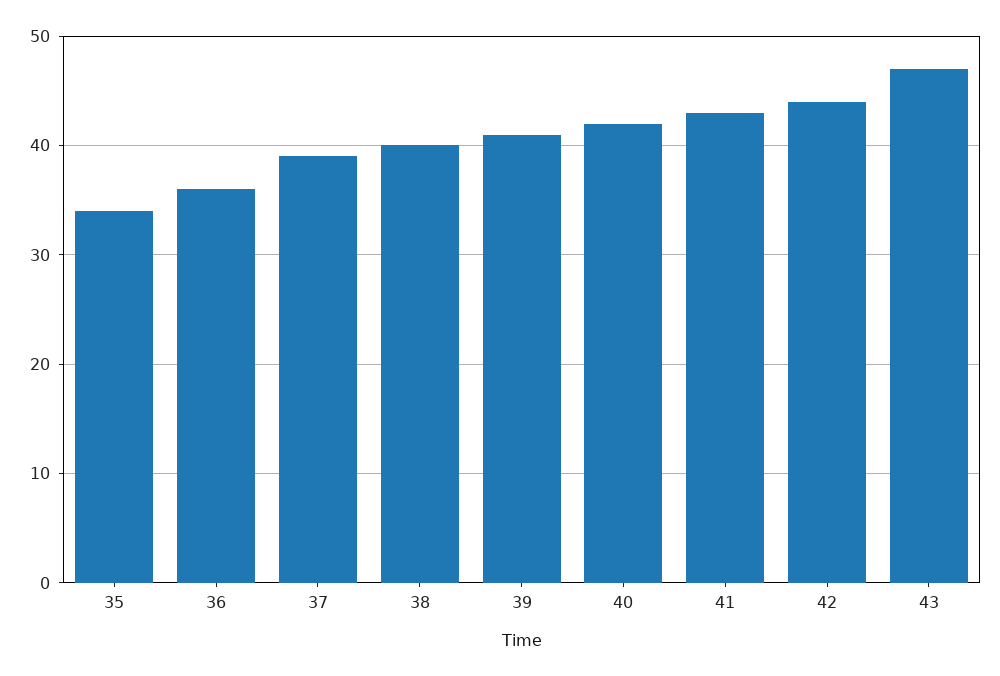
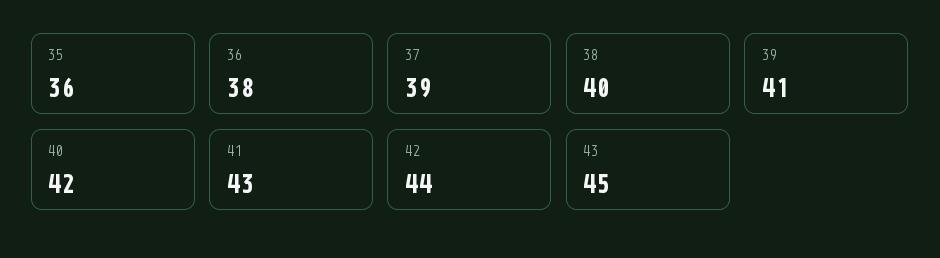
35: 34 -> 36
36: 36 -> 38
43: 47 -> 45

